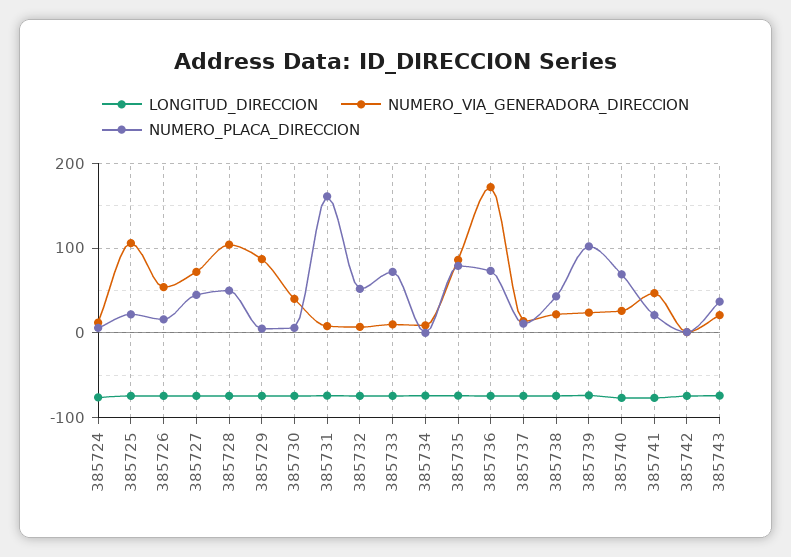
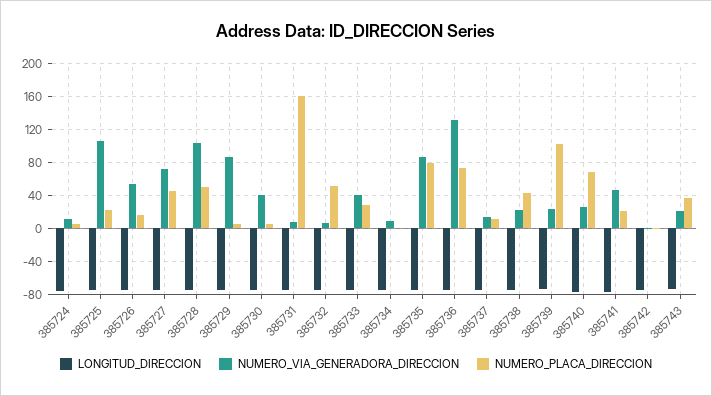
NUMERO_VIA_GENERADORA_DIRECCION, 385733: 10 -> 40
NUMERO_PLACA_DIRECCION, 385733: 70 -> 30
NUMERO_VIA_GENERADORA_DIRECCION, 385736: 170 -> 130

